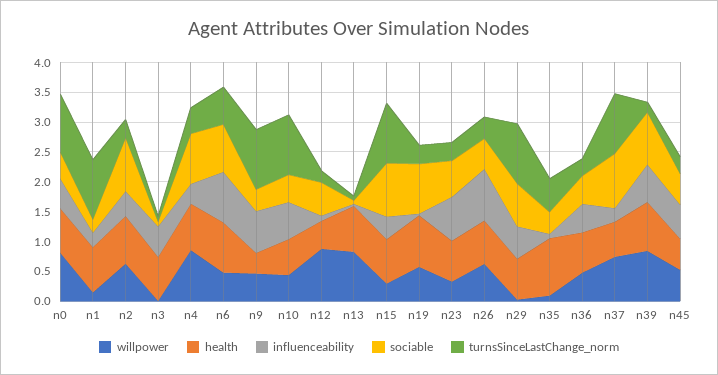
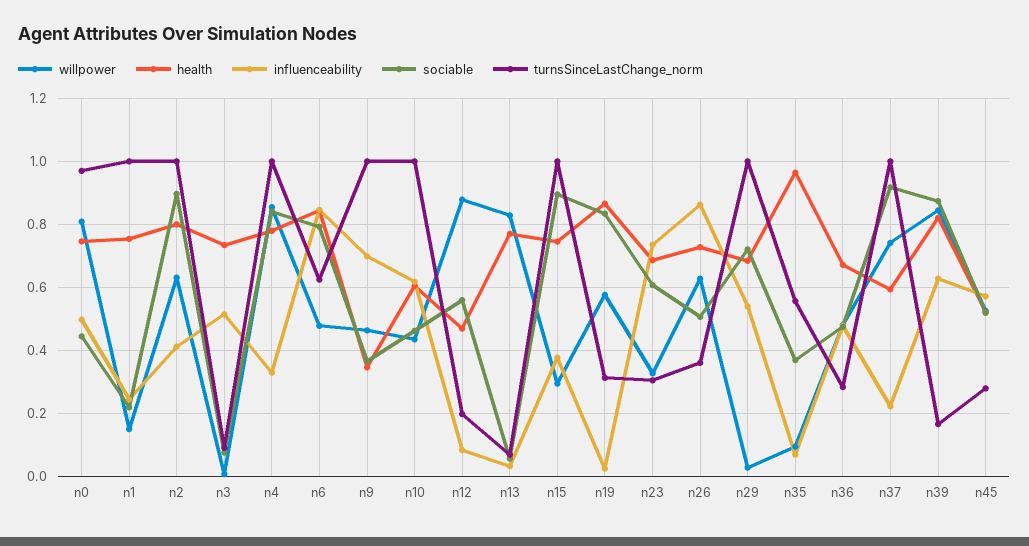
turnsSinceLastChange_norm, n2: 0.25 -> 1
turnsSinceLastChange_norm, n4: 0.5 -> 1

